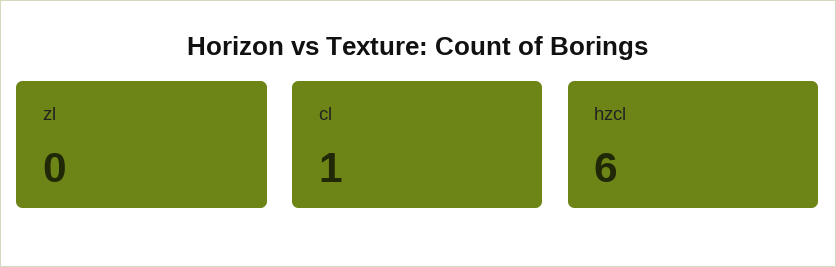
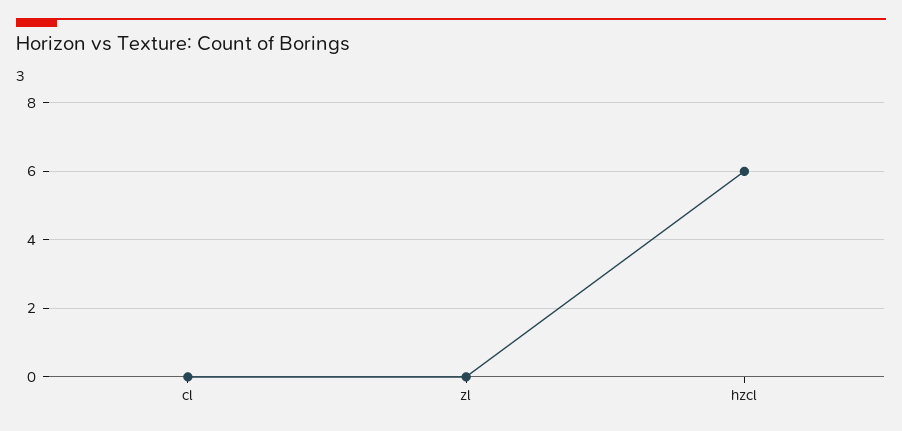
cl: 1 -> 0

